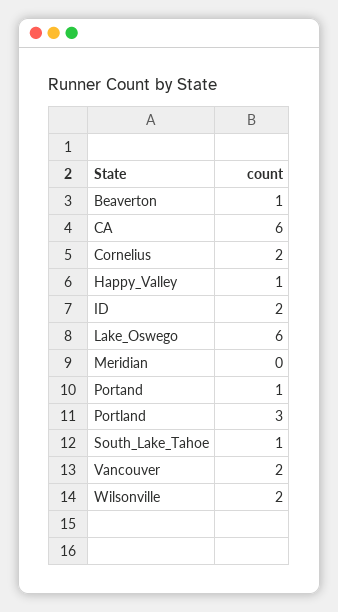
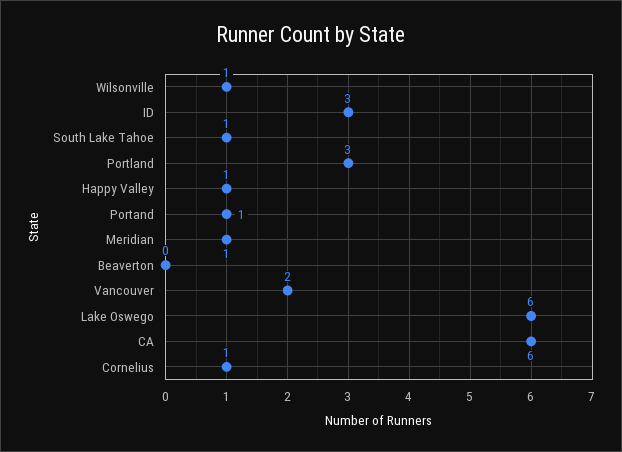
Beaverton: 1 -> 0
Cornelius: 2 -> 1
ID: 2 -> 3
Meridian: 0 -> 1
Wilsonville: 2 -> 1

